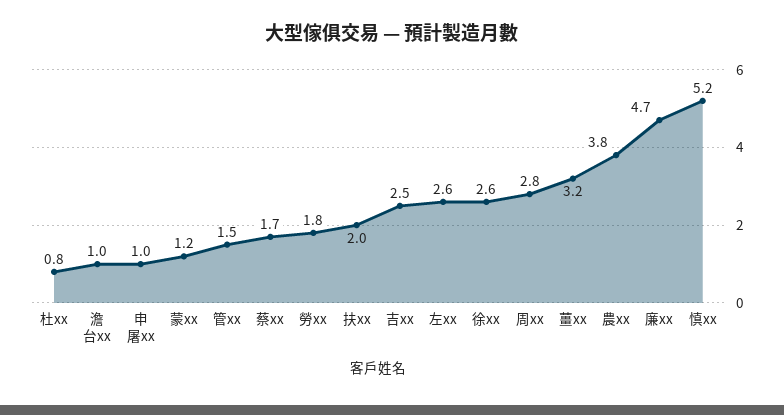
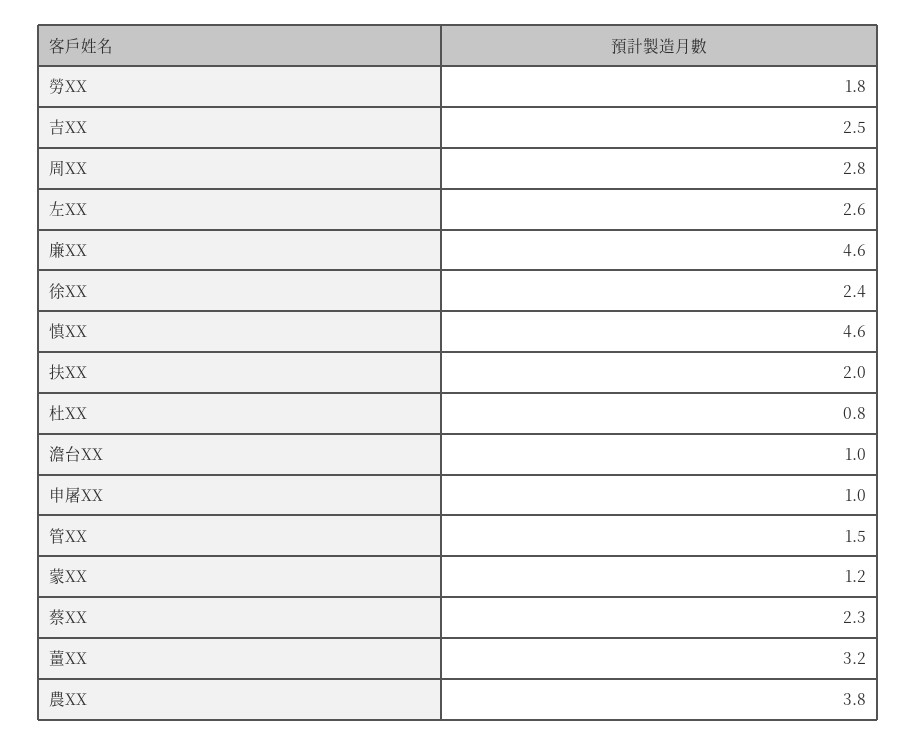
蔡xx: 1.7 -> 2.3
徐xx: 2.6 -> 2.4
廉xx: 4.7 -> 4.6
慎xx: 5.2 -> 4.6

